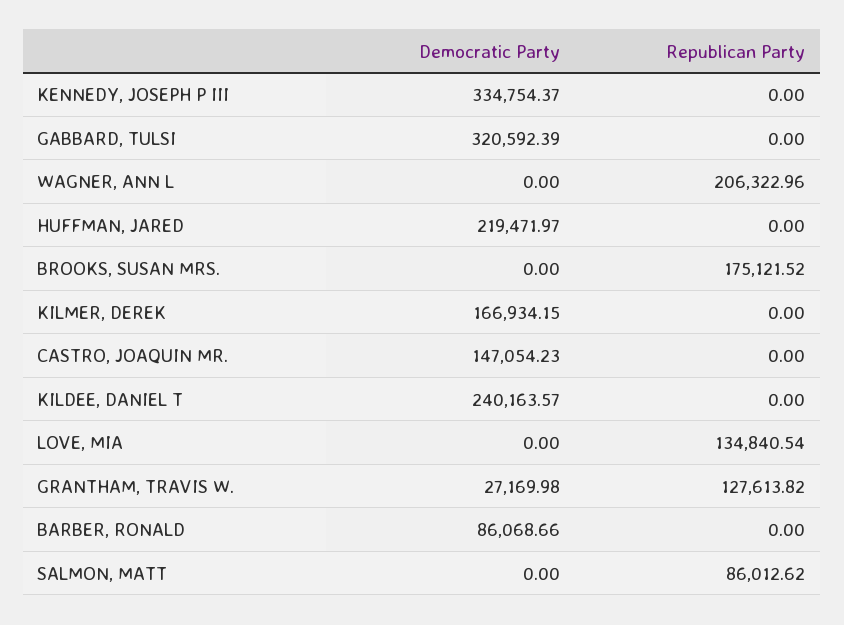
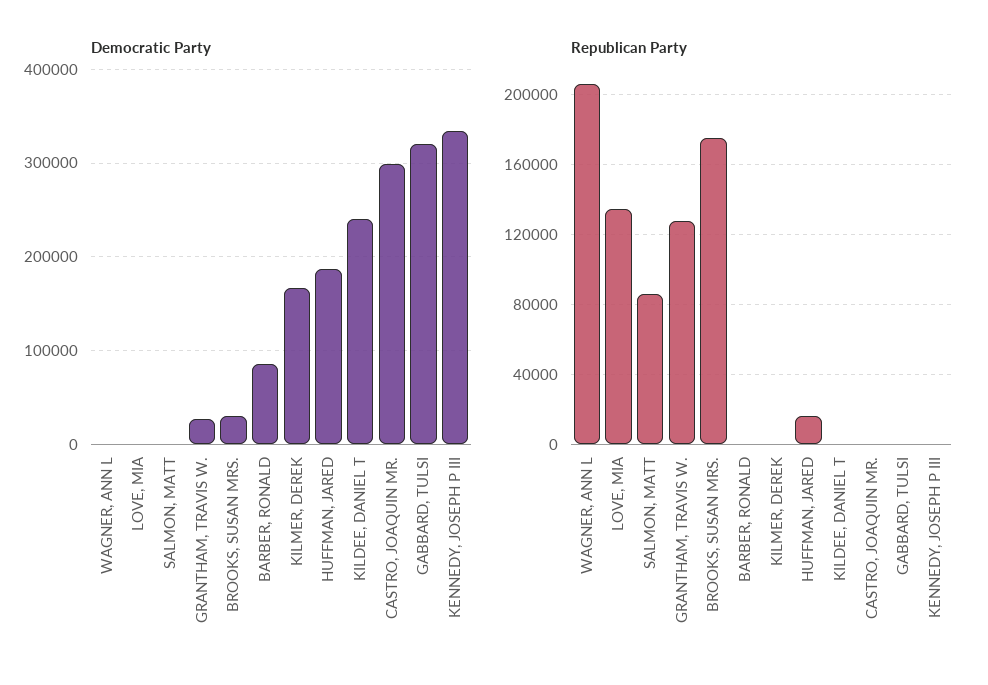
Democratic Party, HUFFMAN, JARED: 219471.97 -> 190000
Republican Party, HUFFMAN, JARED: 0 -> 15000
Democratic Party, BROOKS, SUSAN MRS.: 0 -> 30000
Democratic Party, CASTRO, JOAQUIN MR.: 147054.23 -> 300000

